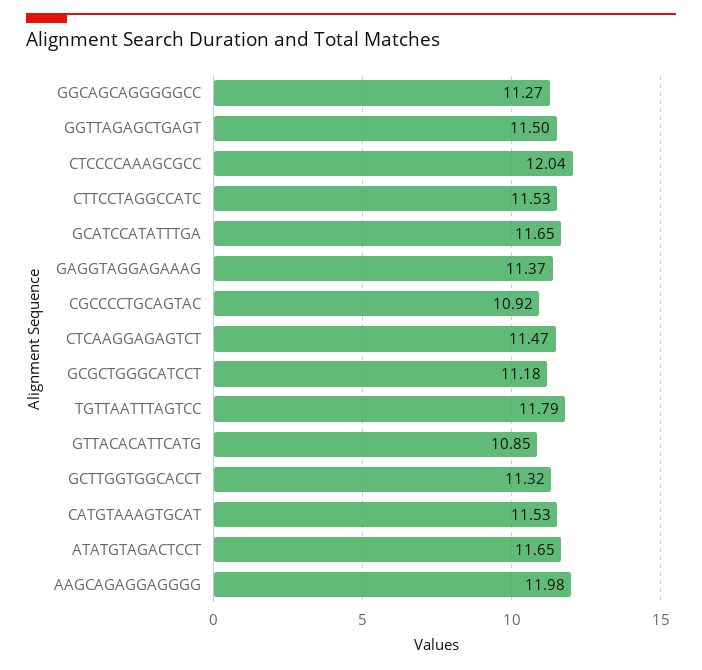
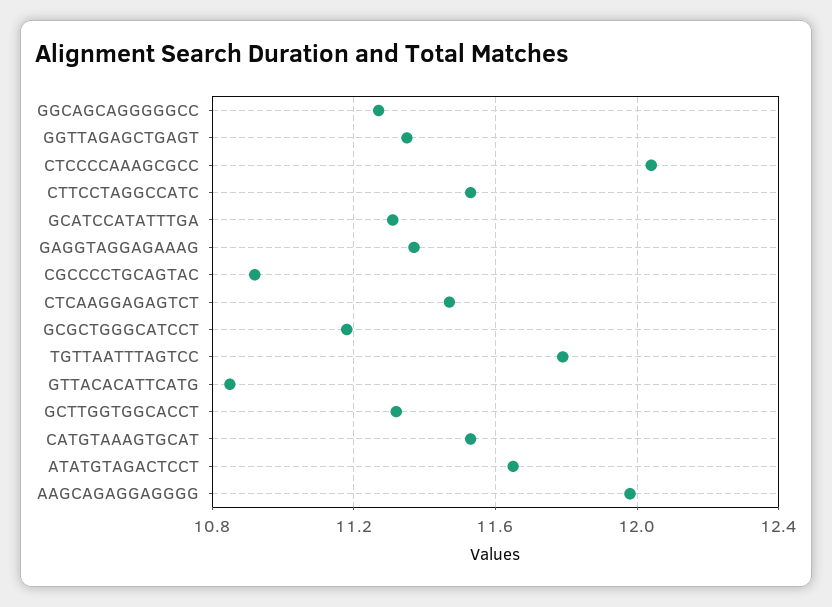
GGTTAGAGCTGAGT: 11.5 -> 11.35
GCATCCATATTTGA: 11.65 -> 11.3

